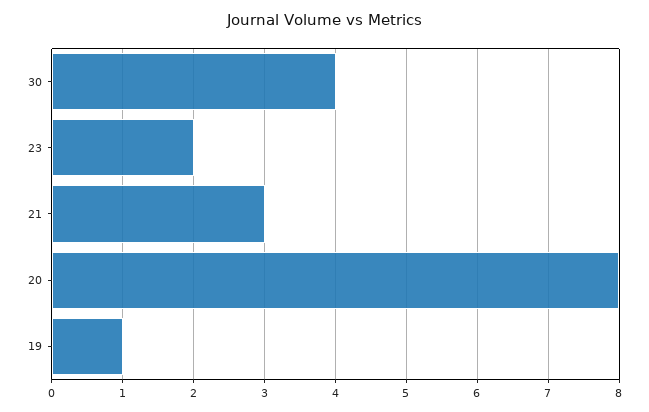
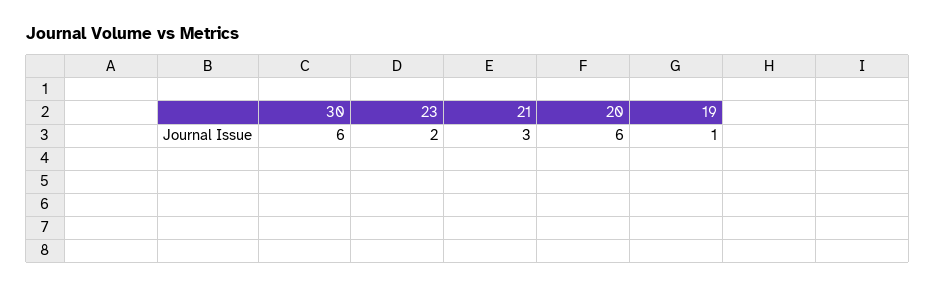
30: 4 -> 6
20: 8 -> 6

